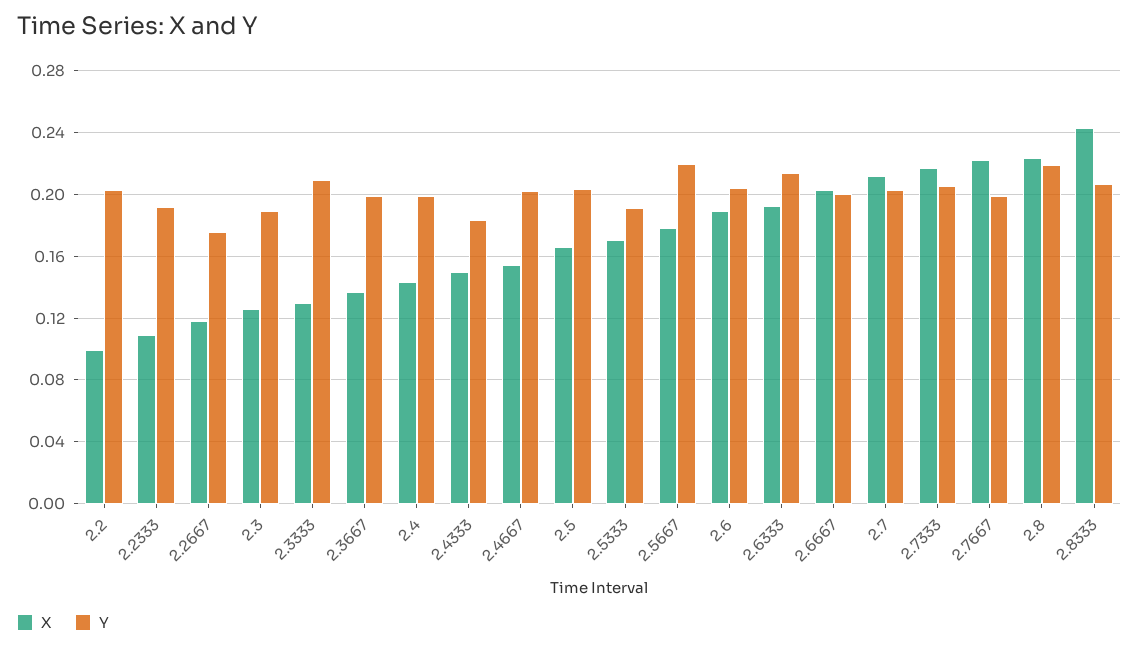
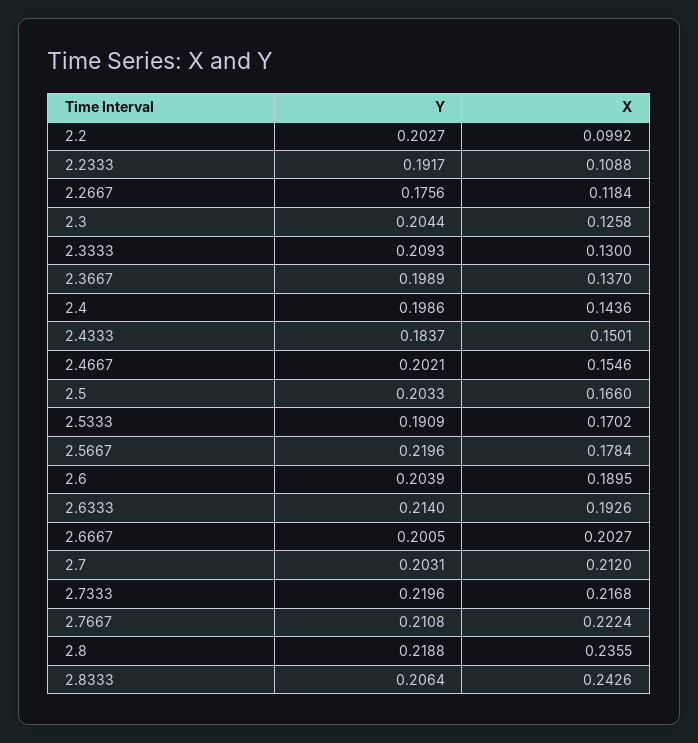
Y, 2.3: 0.19 -> 0.2044
Y, 2.7333: 0.205 -> 0.2196
Y, 2.7667: 0.2 -> 0.2108
X, 2.8: 0.225 -> 0.2355

